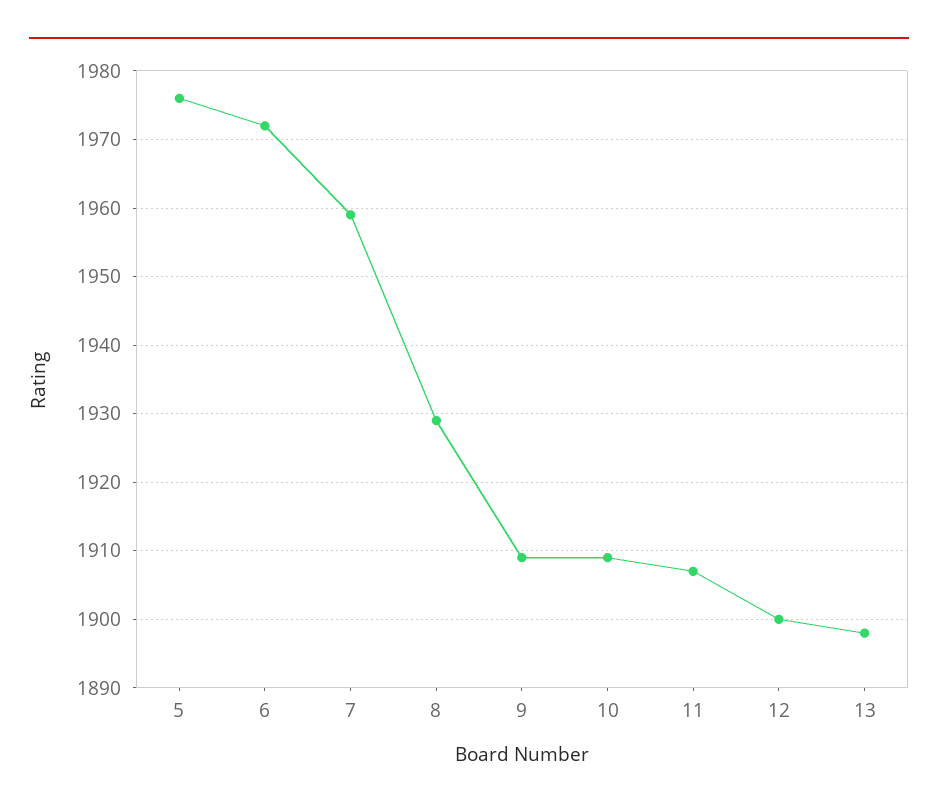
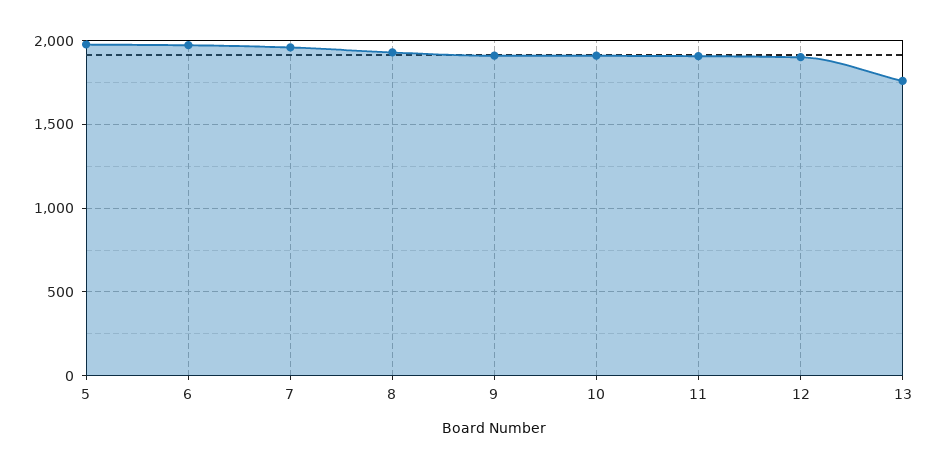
13: 1898 -> 1750

